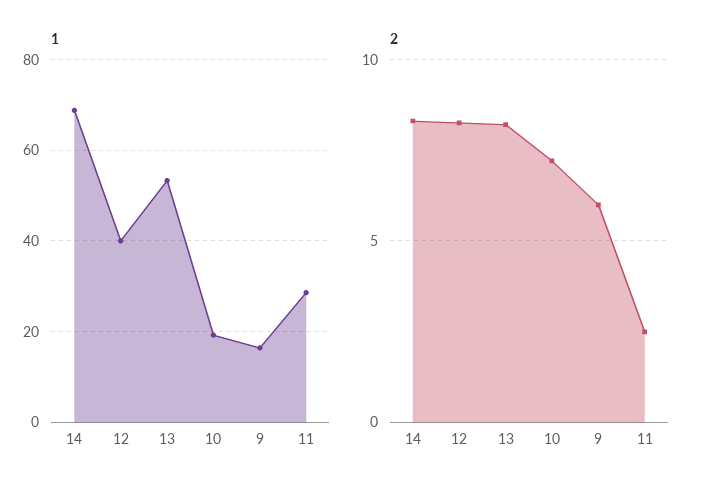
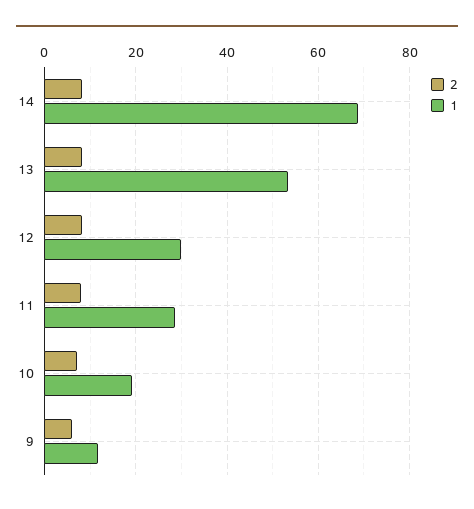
1, 12: 40 -> 30
1, 9: 16 -> 12
2, 11: 2.5 -> 8

